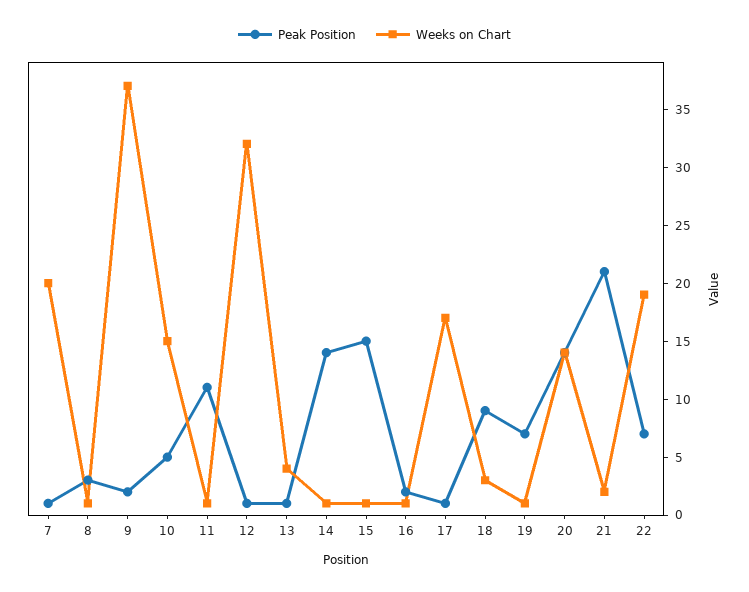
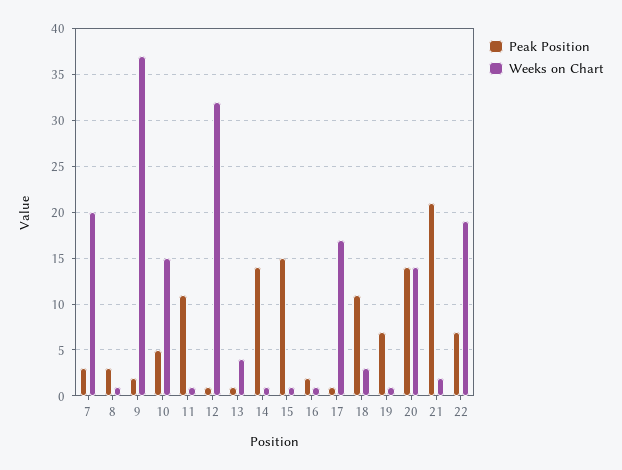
Peak Position, 7: 1 -> 3
Peak Position, 18: 9 -> 11

